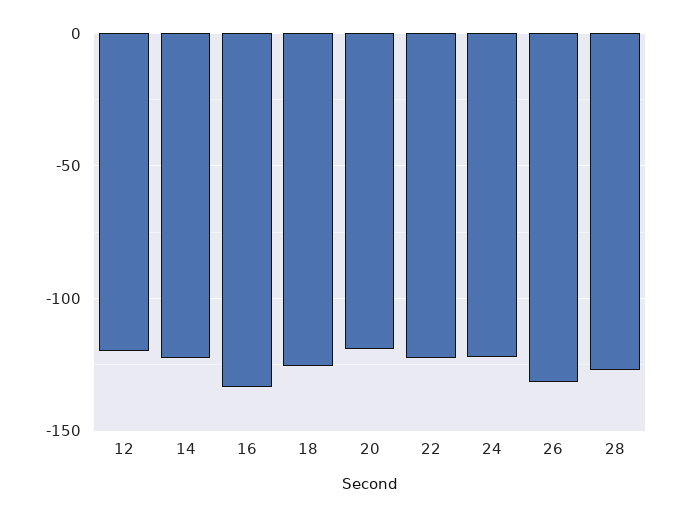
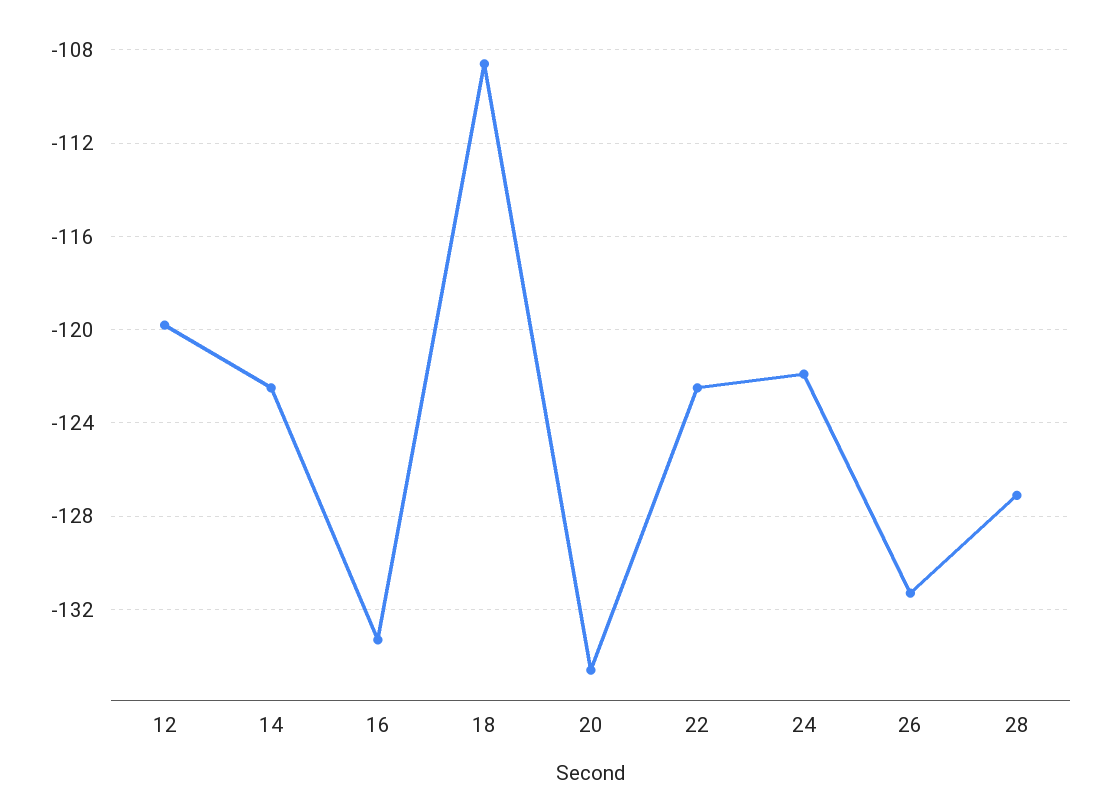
18: -125 -> -108.5
20: -120 -> -134.5

